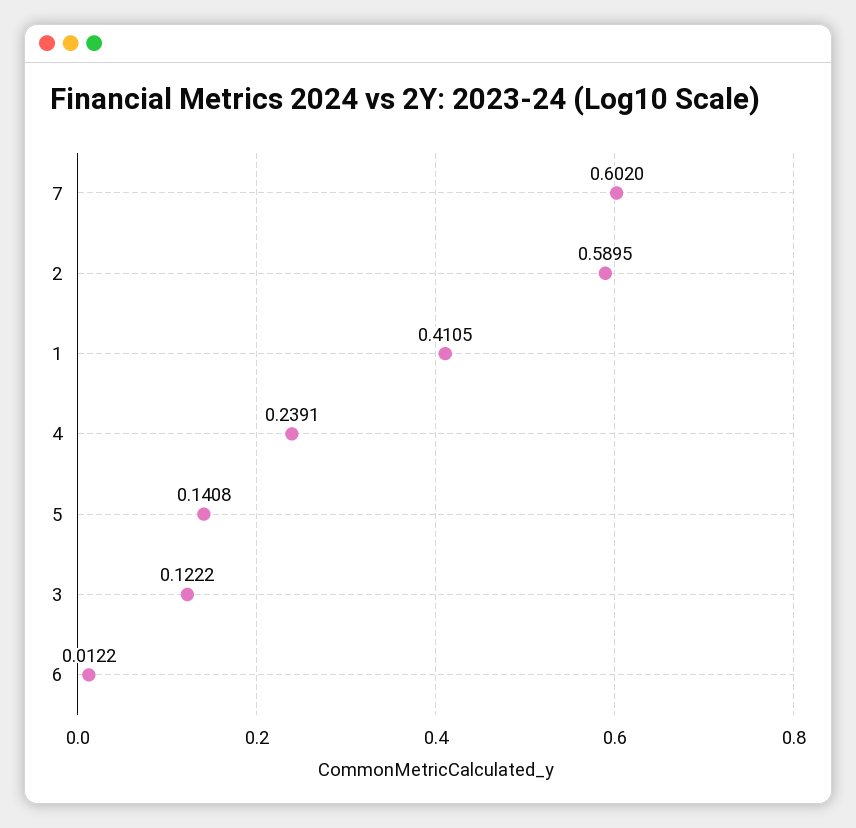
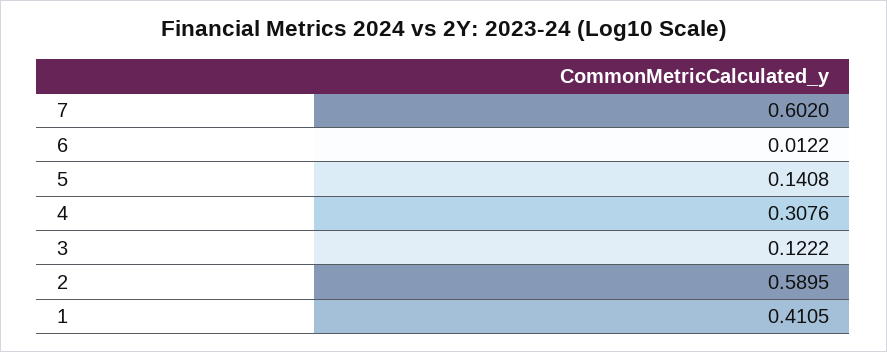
4: 0.2391 -> 0.3076

